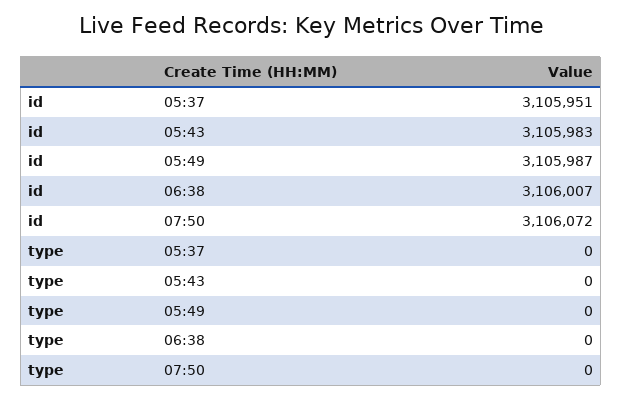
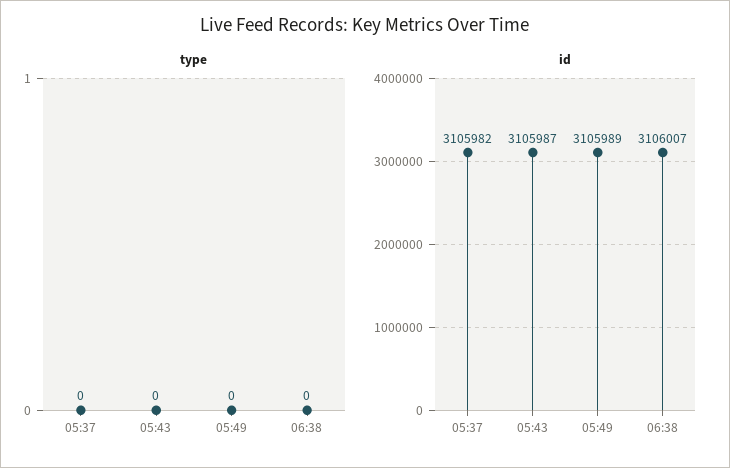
id, 05:37: 3105951 -> 3105982
id, 05:43: 3105983 -> 3105987
id, 05:49: 3105987 -> 3105989
id, 07:50: 3106072 -> none
type, 07:50: 0 -> none

